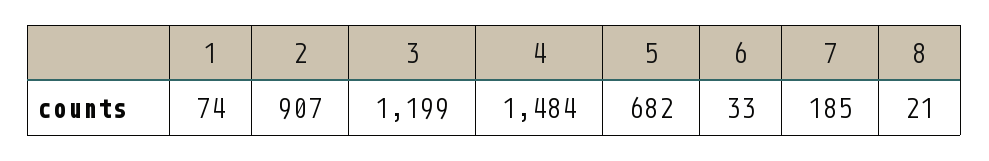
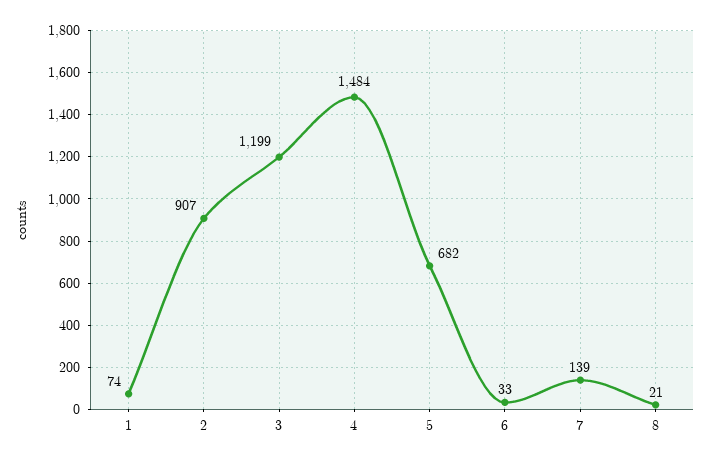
7: 185 -> 139

